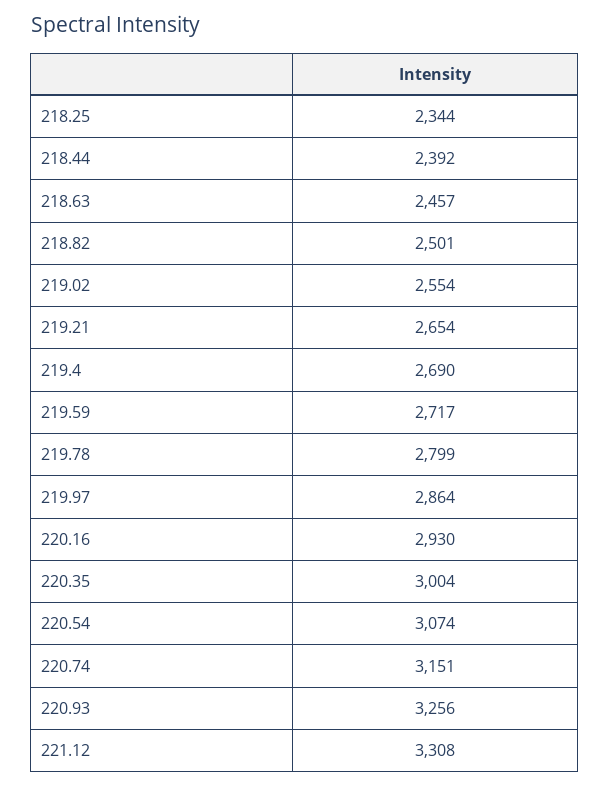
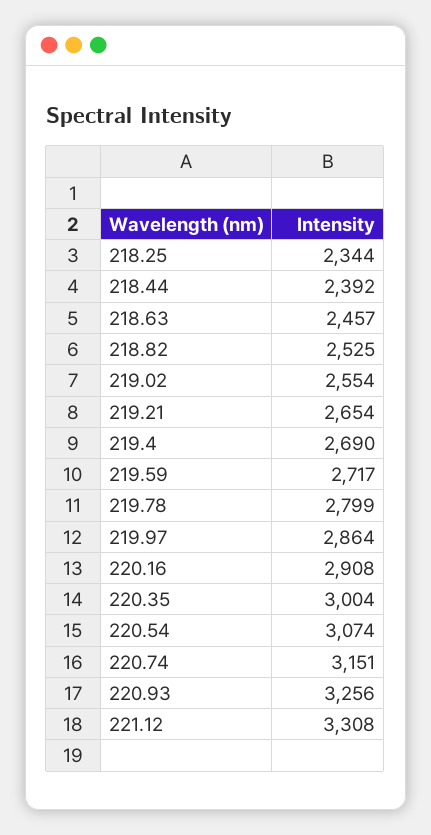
218.82: 2501 -> 2525
220.16: 2930 -> 2908

